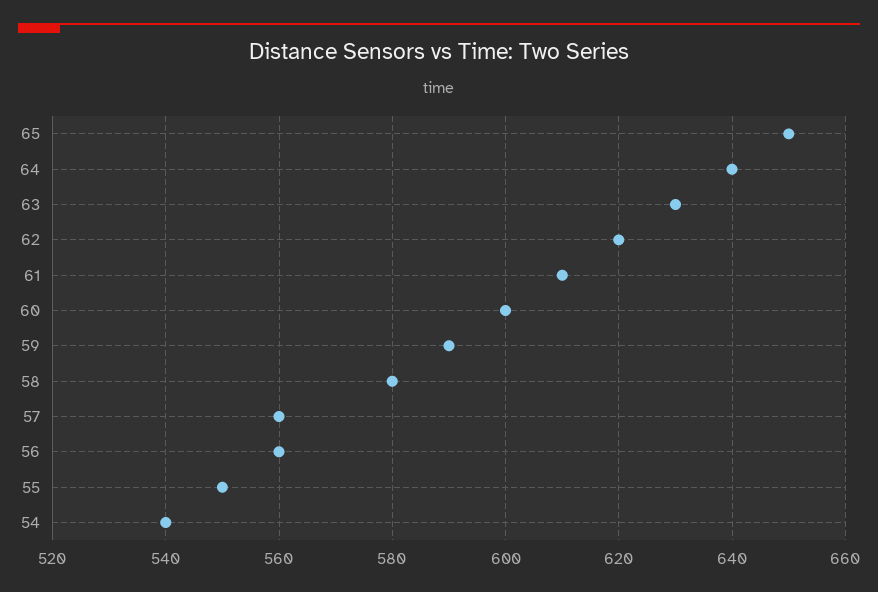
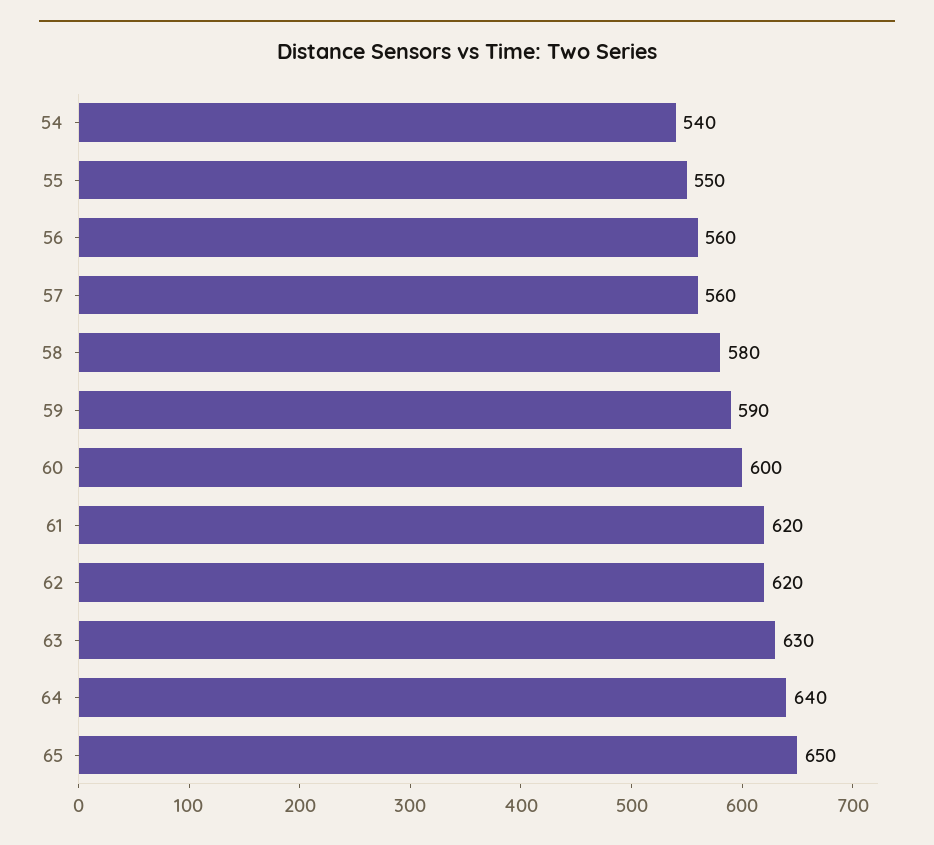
61: 610 -> 620

